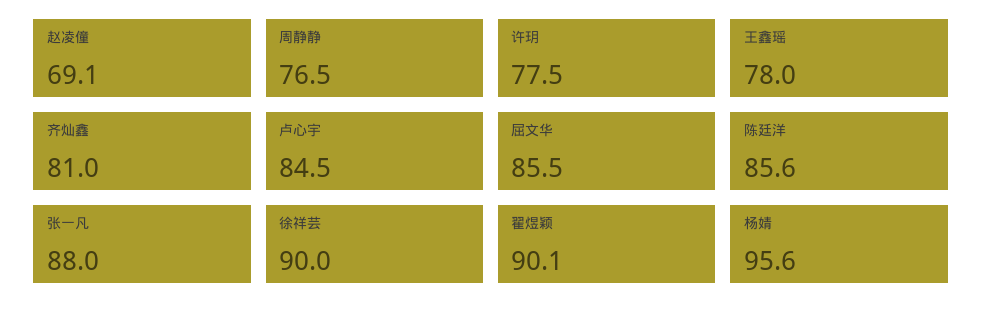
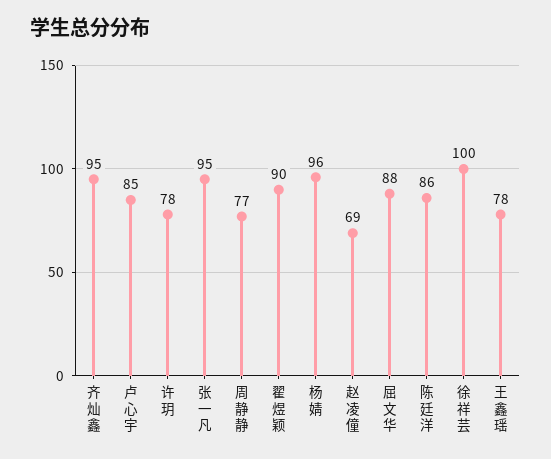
齐灿鑫: 81 -> 95
屈文华: 85.5 -> 88
张一凡: 88 -> 95
徐祥芸: 90 -> 100

